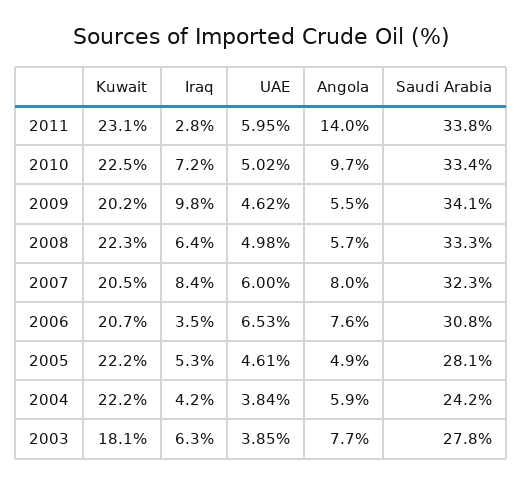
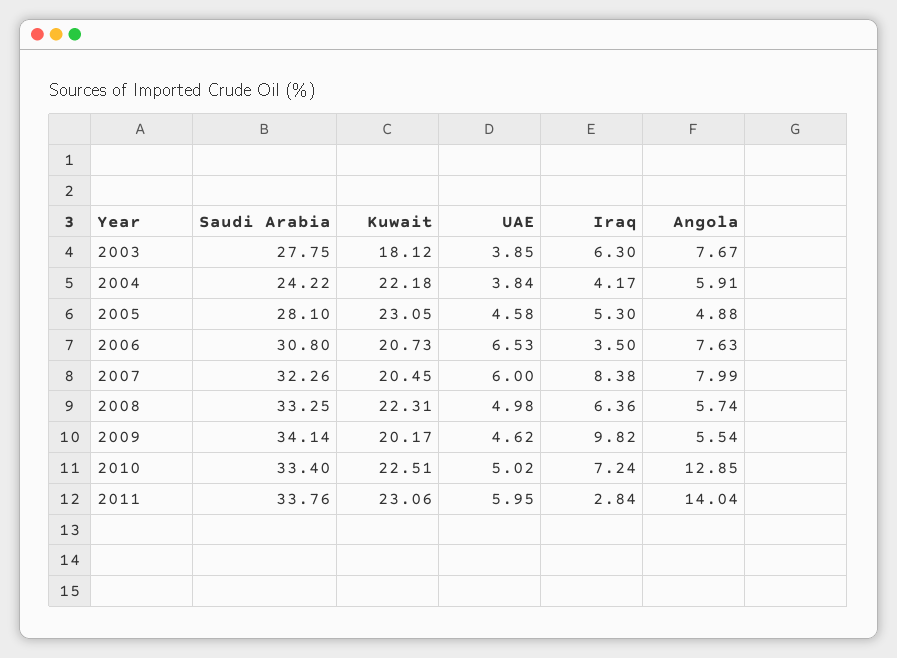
Angola, 2010: 9.7 -> 12.85
Kuwait, 2005: 22.2 -> 23.05
UAE, 2005: 4.61 -> 4.58

